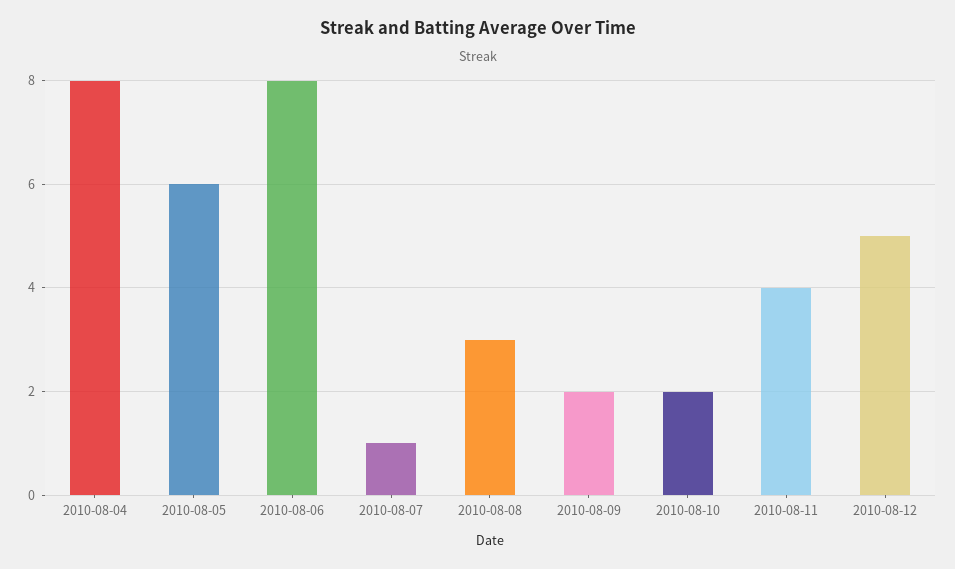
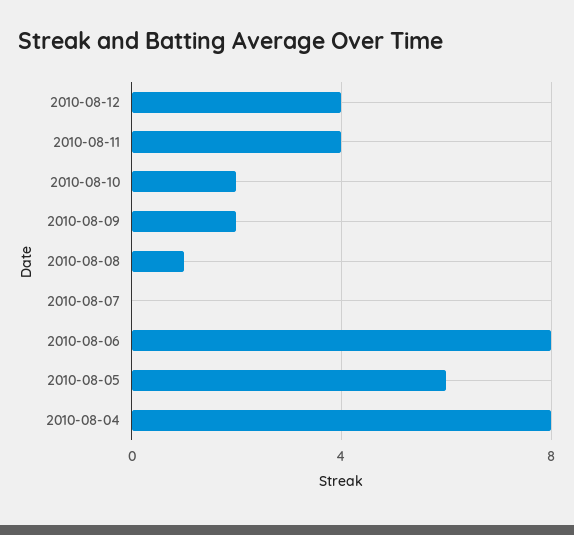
2010-08-07: 1 -> 0
2010-08-08: 3 -> 1
2010-08-12: 5 -> 4

